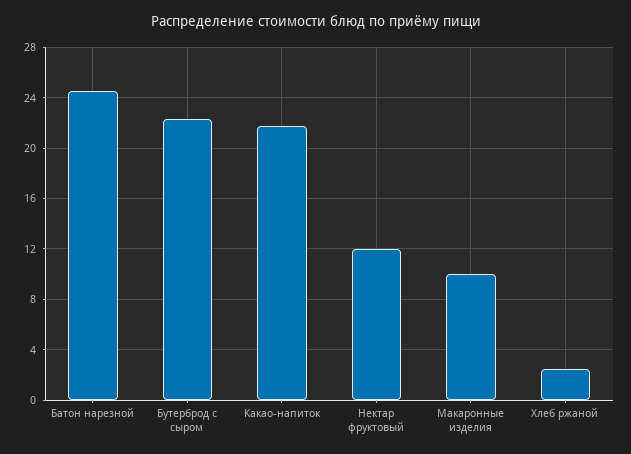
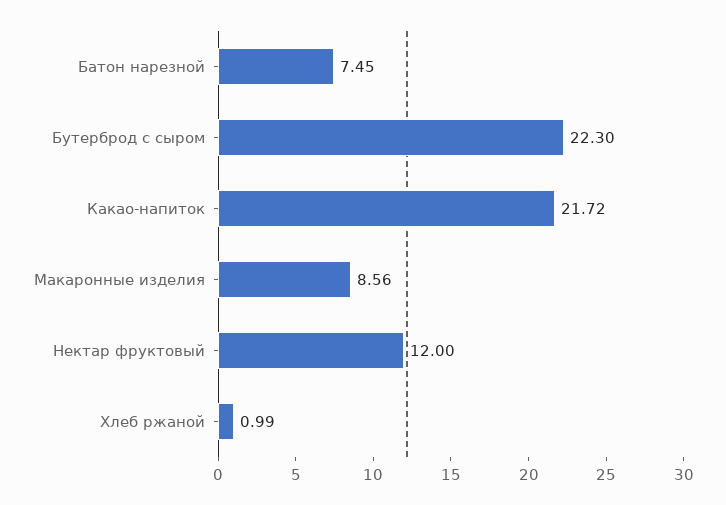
Батон нарезной: 24.5 -> 7.45
Макаронные изделия: 10 -> 8.56
Хлеб ржаной: 2.5 -> 0.99

